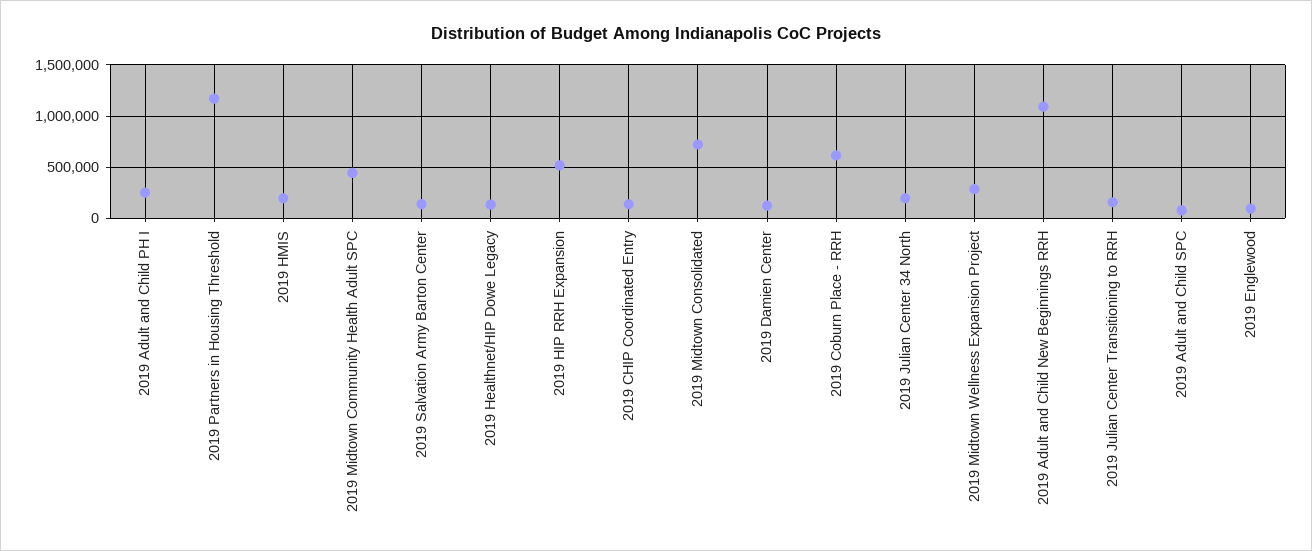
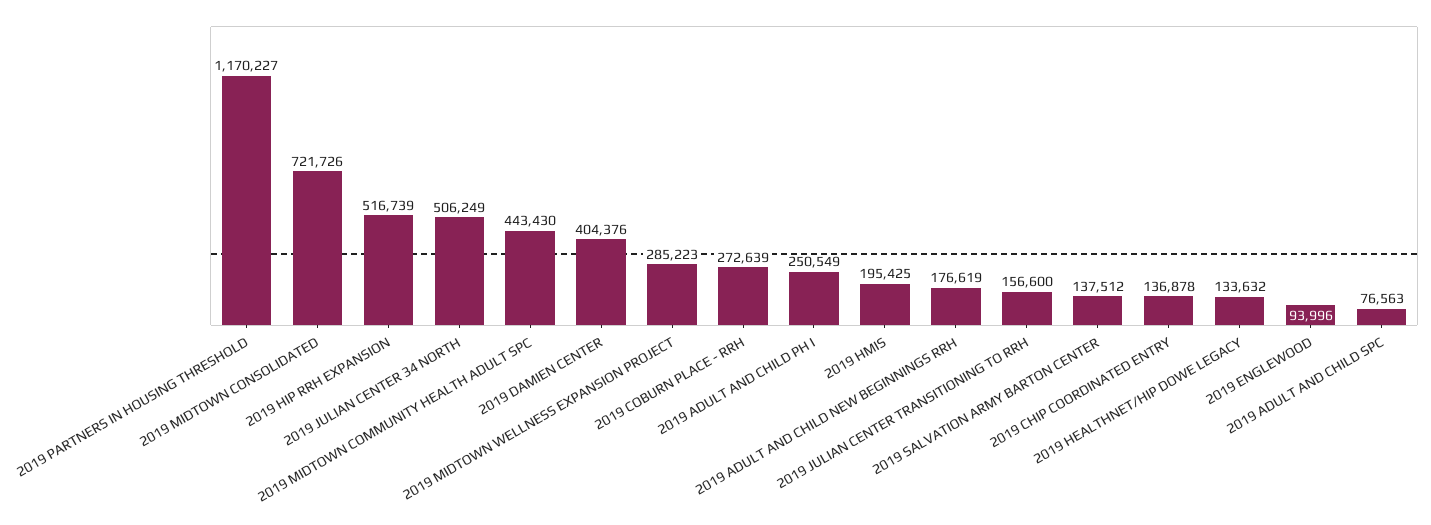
2019 Damien Center: 100000 -> 404376
2019 Coburn Place - RRH: 600000 -> 272639
2019 Julian Center 34 North: 200000 -> 506249
2019 Adult and Child New Beginnings RRH: 1100000 -> 176619

